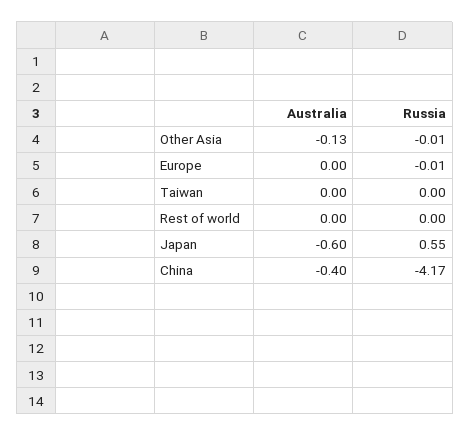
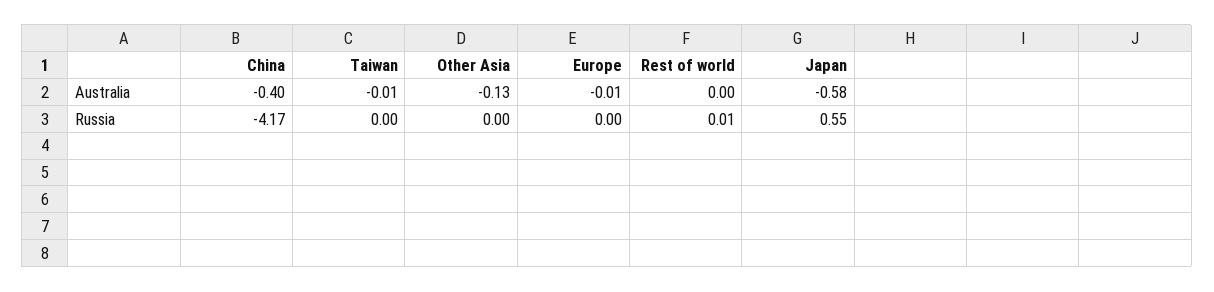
Russia, Other Asia: -0.01 -> 0
Australia, Europe: 0 -> -0.01
Russia, Europe: -0.01 -> 0
Australia, Taiwan: 0 -> -0.01
Russia, Rest of world: 0 -> 0.01
Australia, Japan: -0.6 -> -0.58

